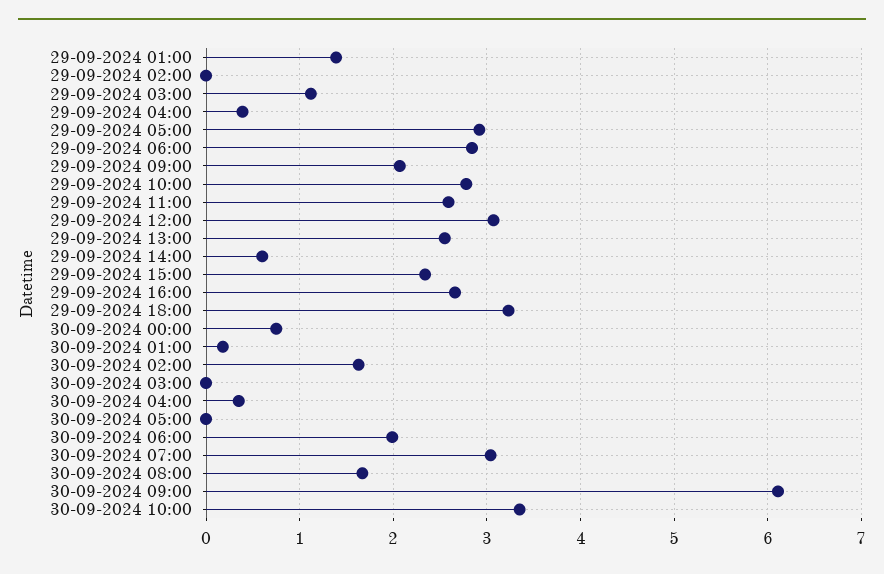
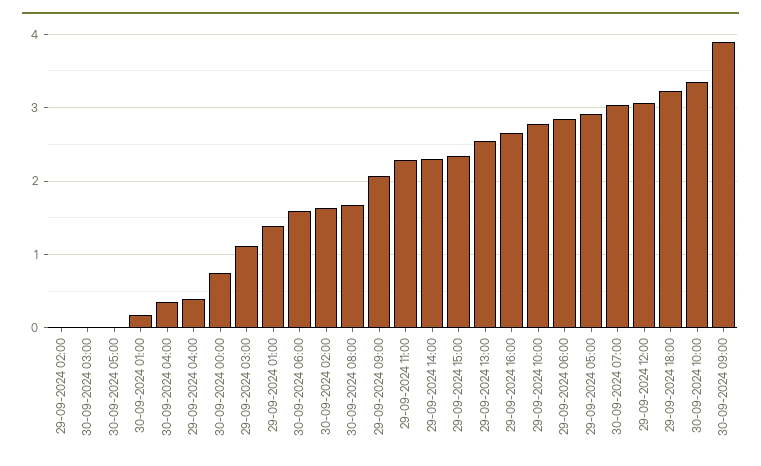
29-09-2024 11:00: 2.6 -> 2.3
29-09-2024 14:00: 0.6 -> 2.3
30-09-2024 06:00: 2 -> 1.6
30-09-2024 09:00: 6.1 -> 3.9

